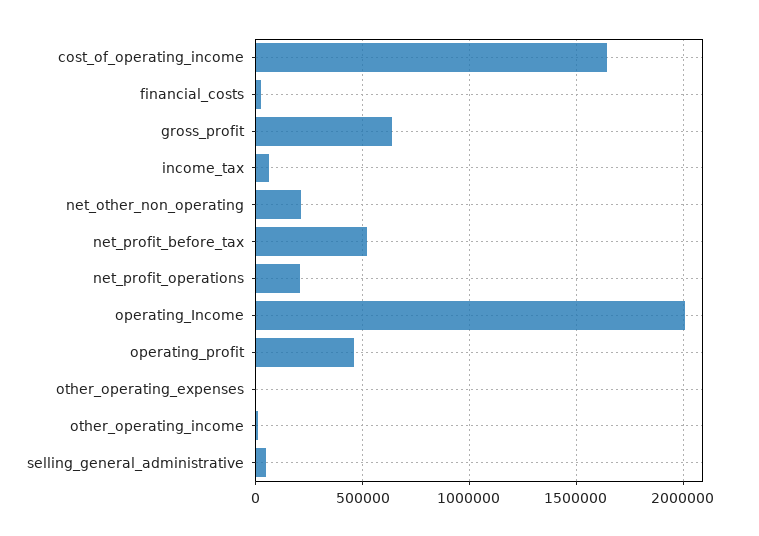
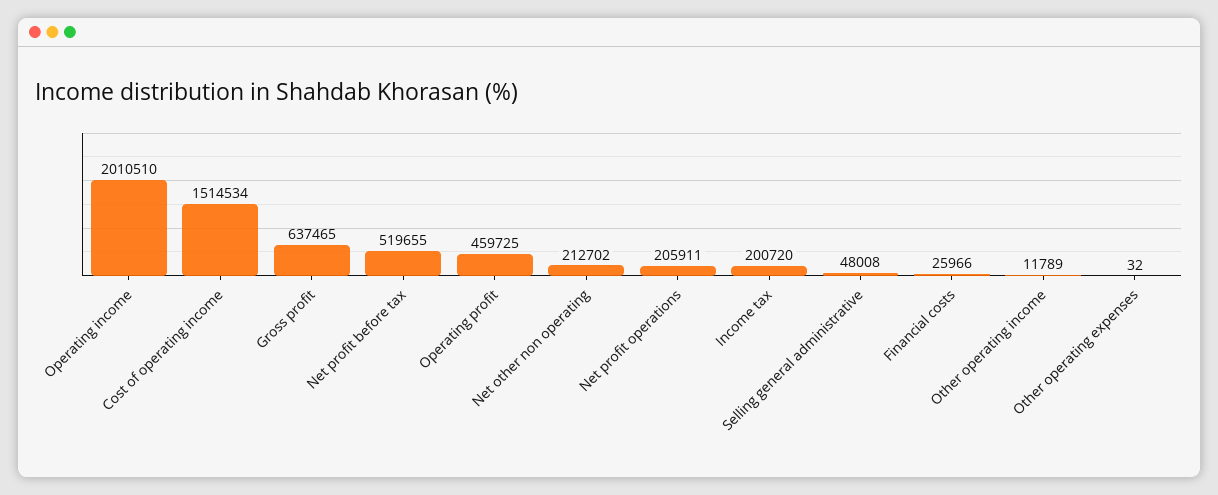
cost_of_operating_income: 1650000 -> 1514534
income_tax: 50000 -> 200720

